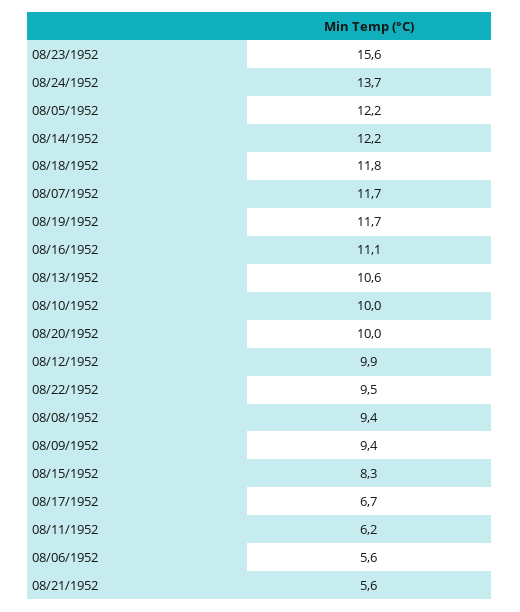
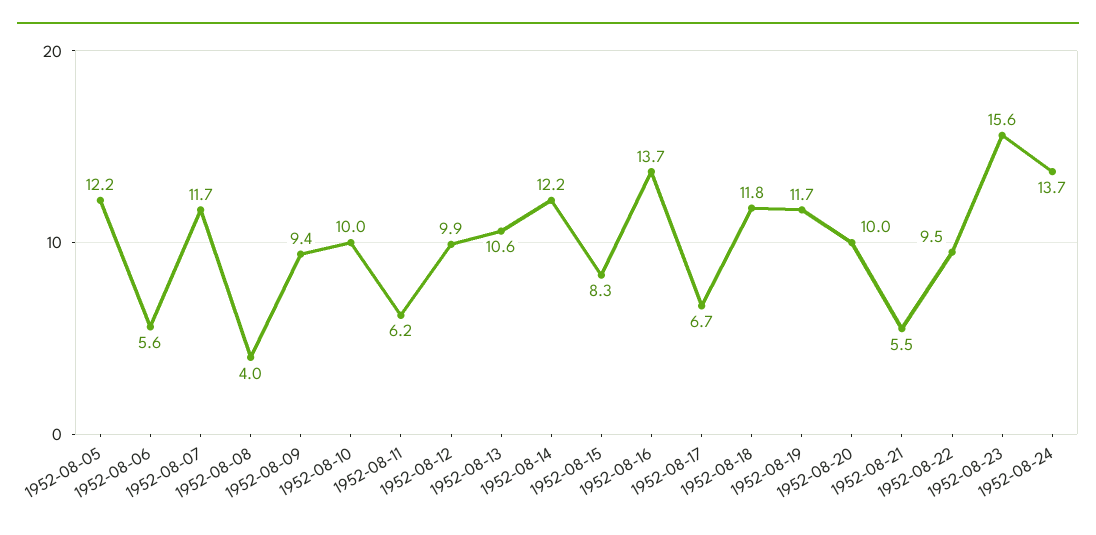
08/16/1952: 11.1 -> 13.7
08/08/1952: 9.4 -> 4
08/21/1952: 5.6 -> 5.5

